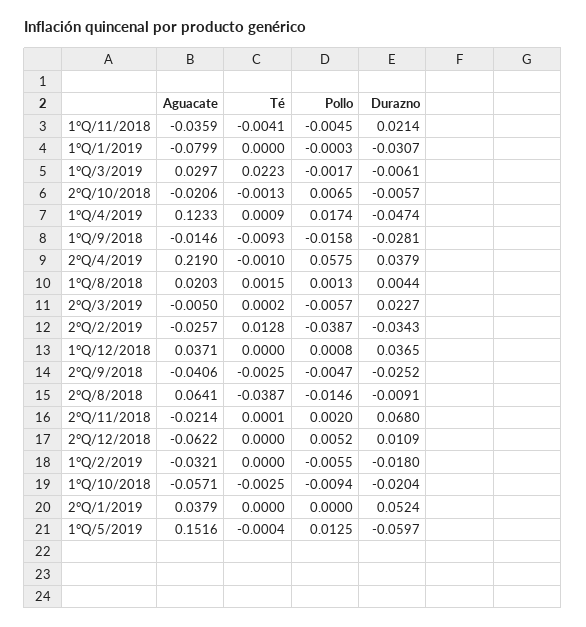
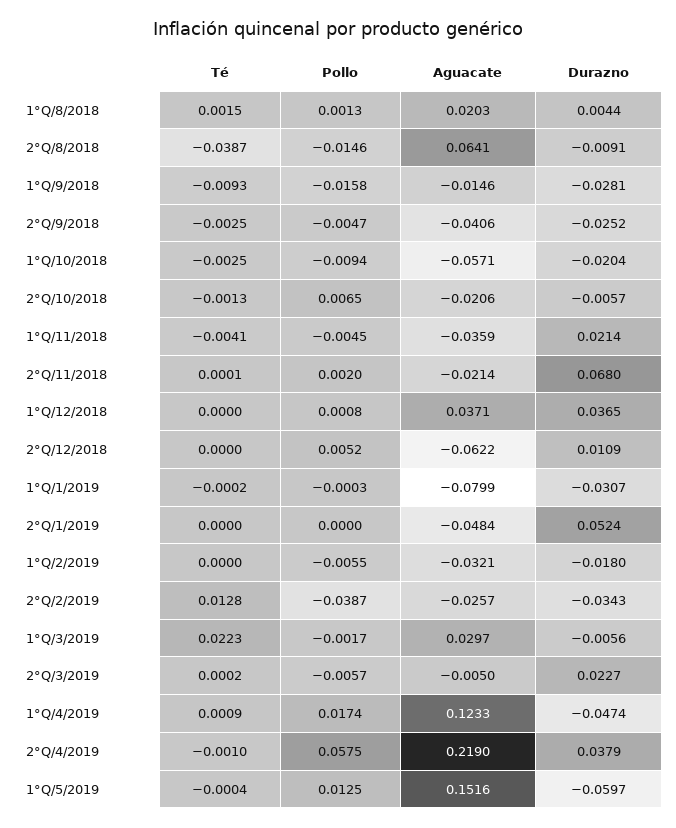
Té, 1°Q/1/2019: 0 -> -0.0002
Durazno, 1°Q/3/2019: -0.0061 -> -0.0056
Aguacate, 2°Q/1/2019: 0.0379 -> -0.0484

